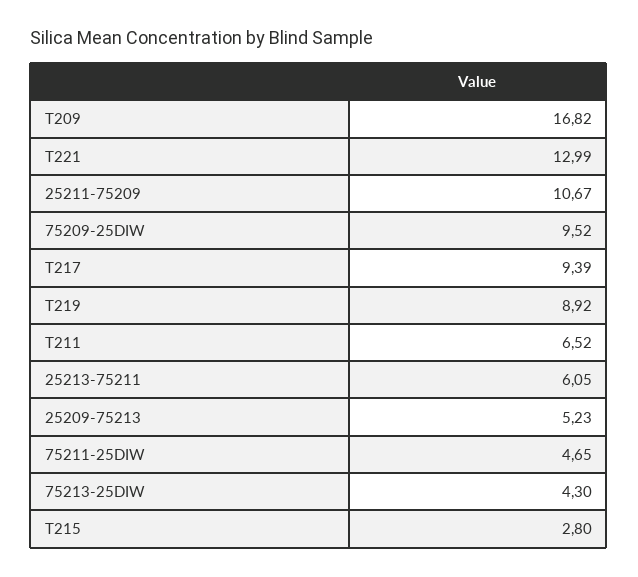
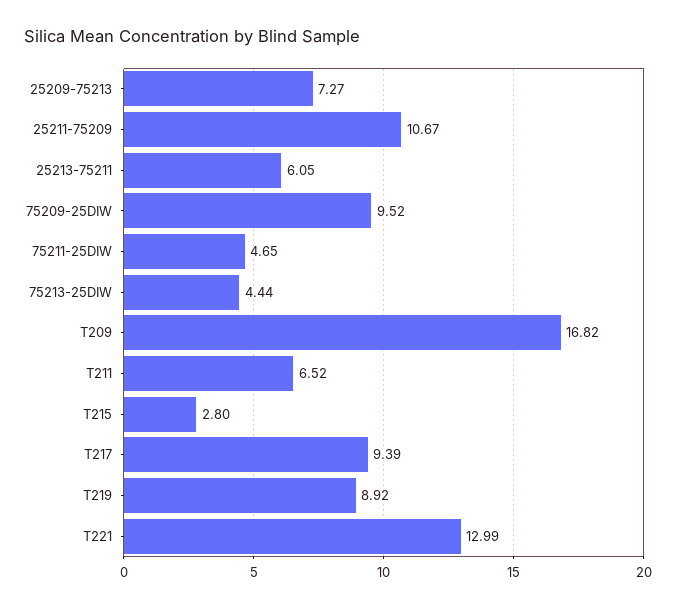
25209-75213: 5.23 -> 7.27
75213-25DIW: 4.3 -> 4.44

